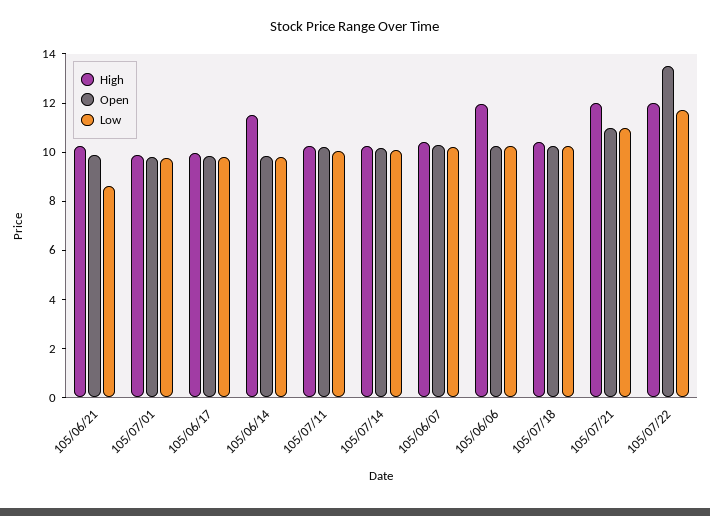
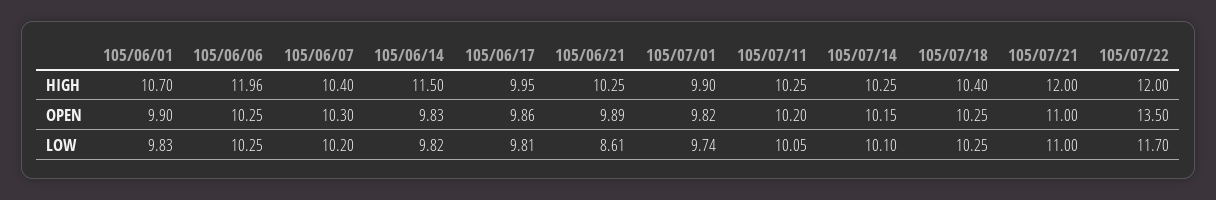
High, 105/06/01: none -> 10.7
Open, 105/06/01: none -> 9.9
Low, 105/06/01: none -> 9.83

